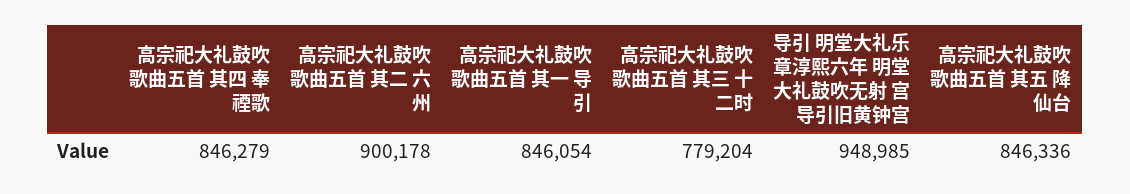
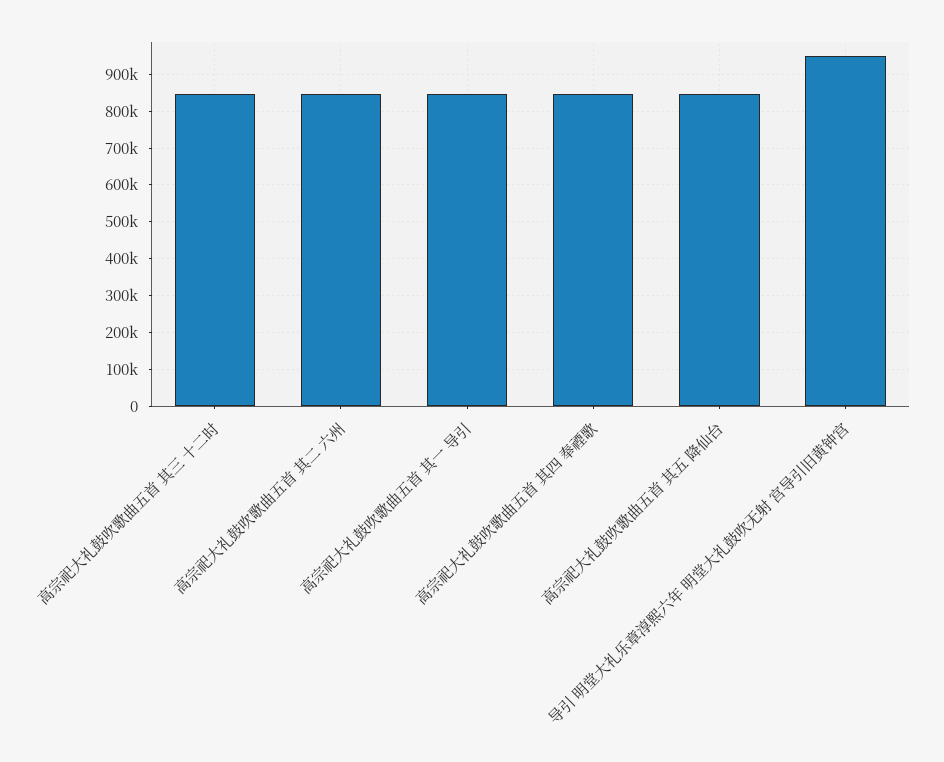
高宗祀大礼鼓吹歌曲五首 其二 六州: 900178 -> 840000
高宗祀大礼鼓吹歌曲五首 其三 十二时: 779204 -> 840000

